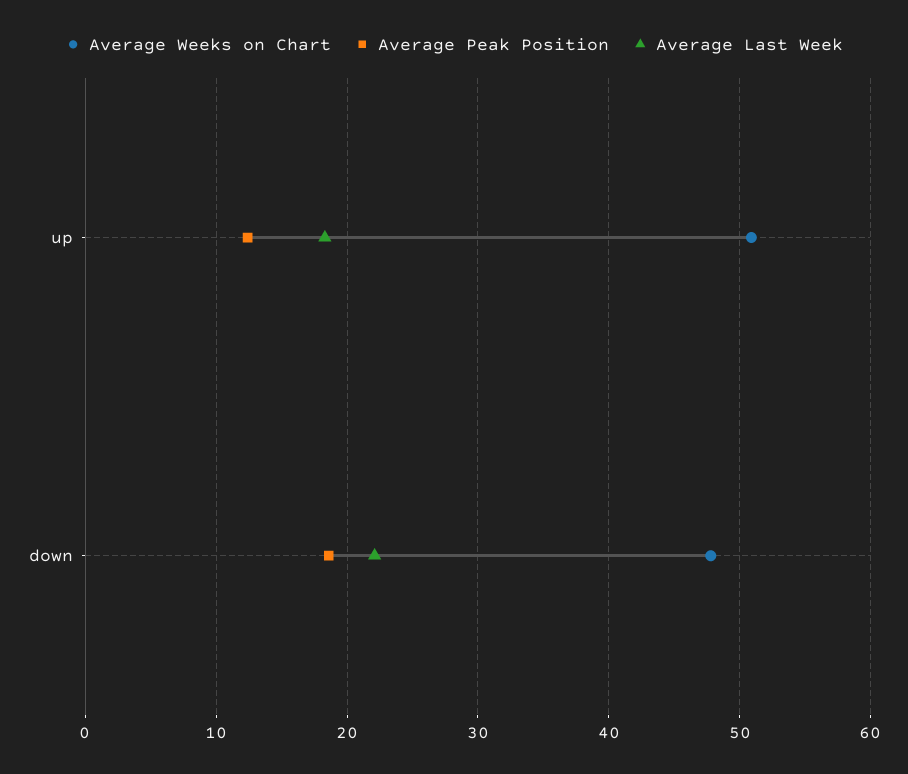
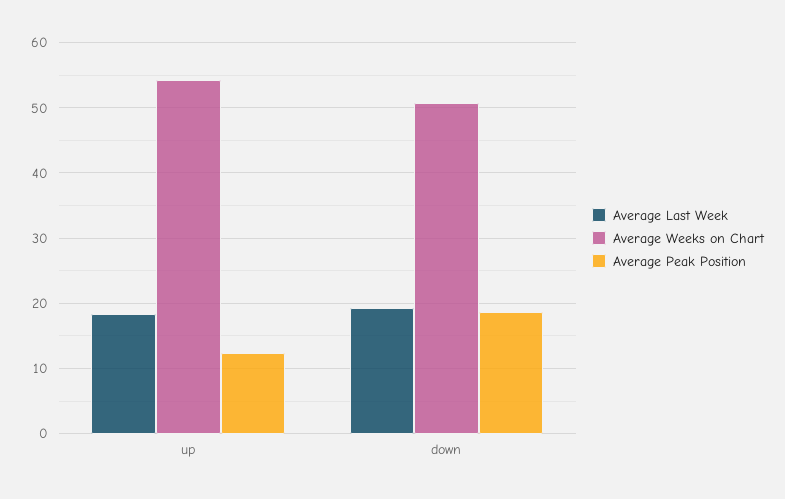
Average Weeks on Chart, up: 51 -> 54
Average Weeks on Chart, down: 48 -> 51
Average Last Week, down: 22 -> 19

